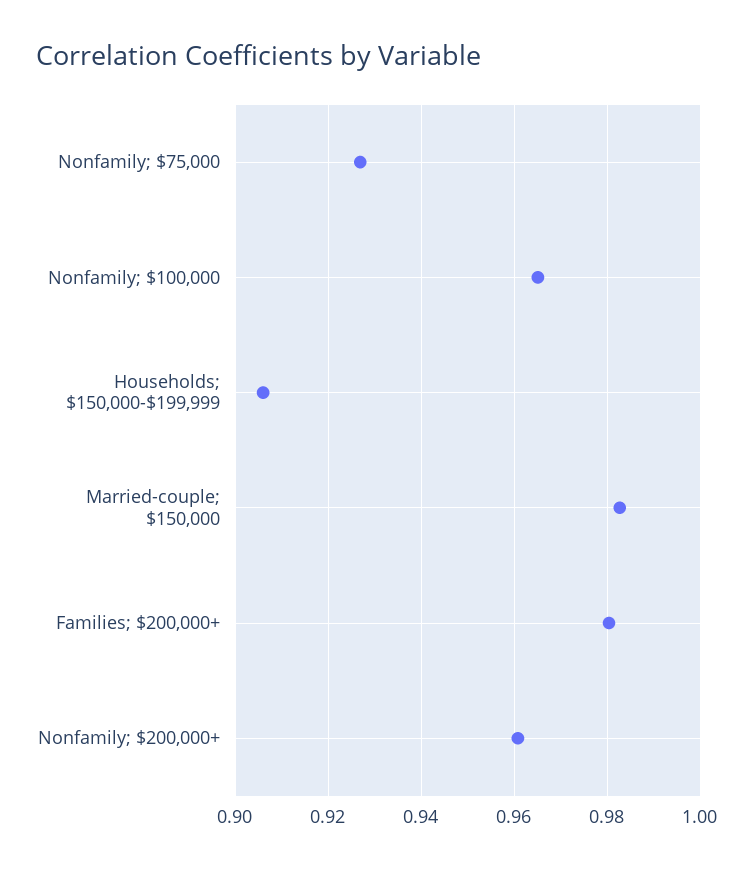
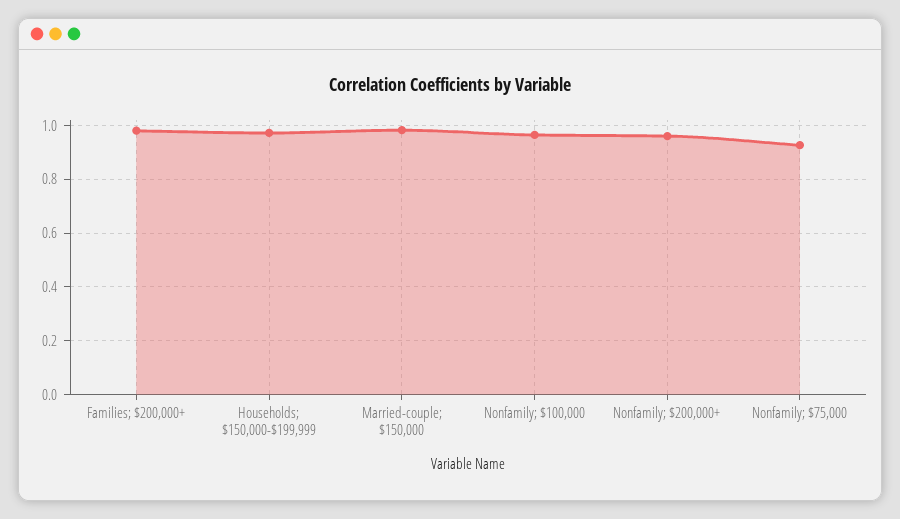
Households; $150,000-$199,999: 0.906 -> 0.975

